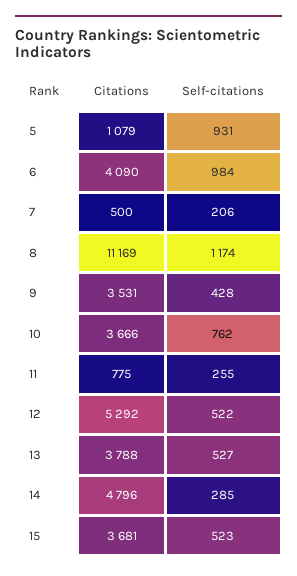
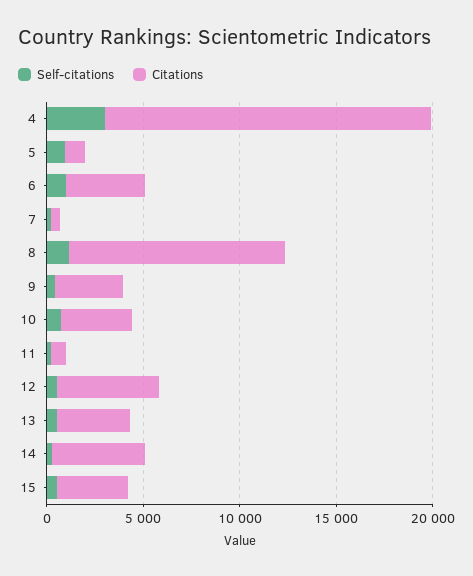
Self-citations, 4: none -> 3000
Citations, 4: none -> 17000

